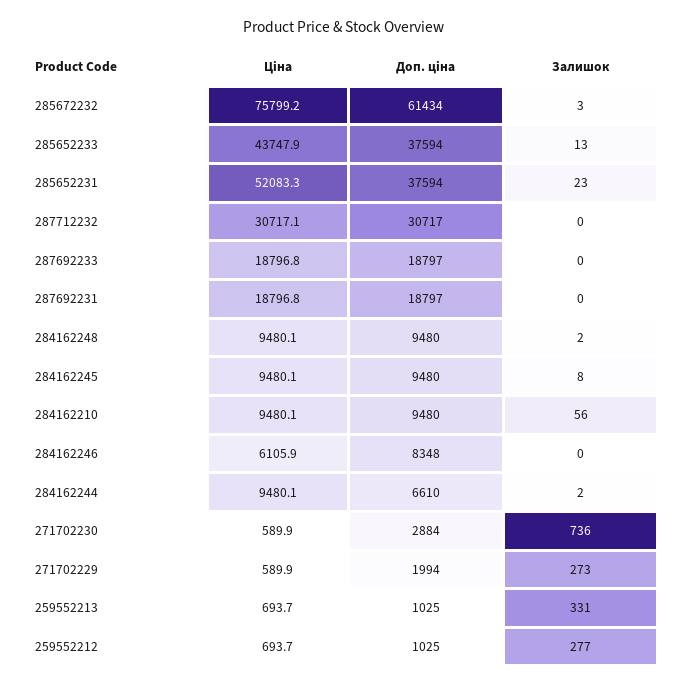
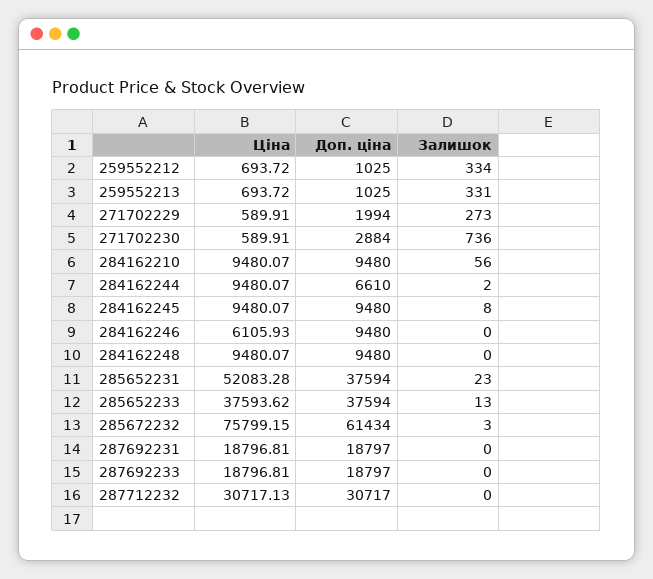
Ціна, 285652233: 43747.9 -> 37593.62
Залишок, 284162248: 2 -> 0
Доп. ціна, 284162246: 8348 -> 9480
Залишок, 259552212: 277 -> 334

